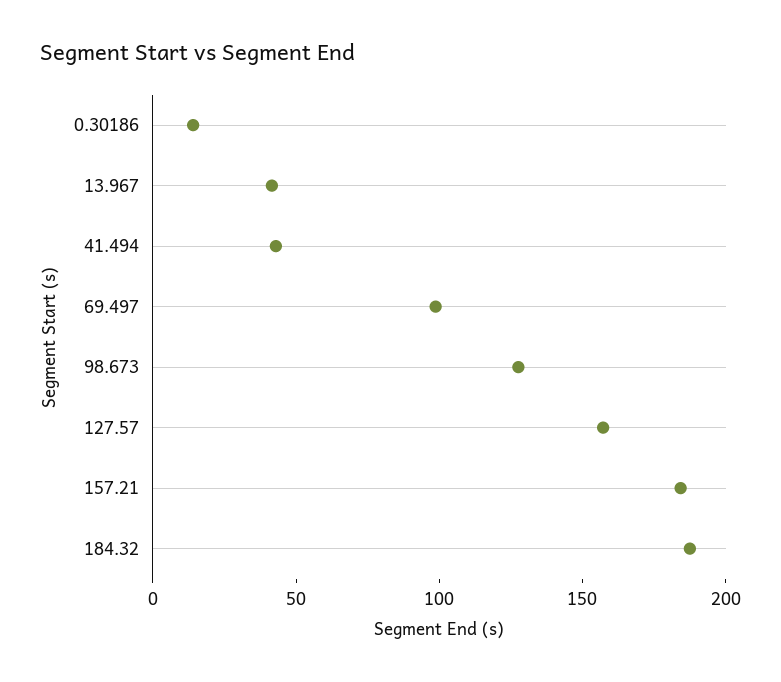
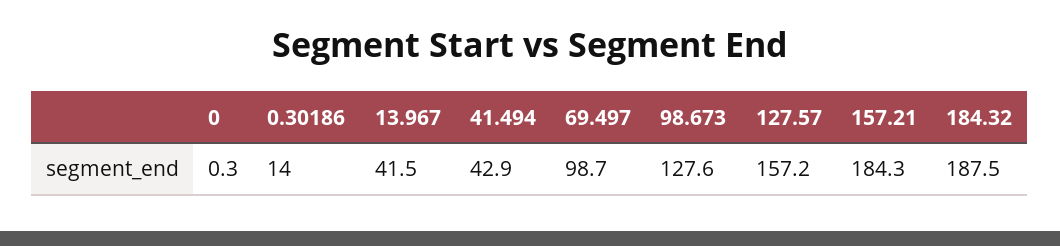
0: none -> 0.3

